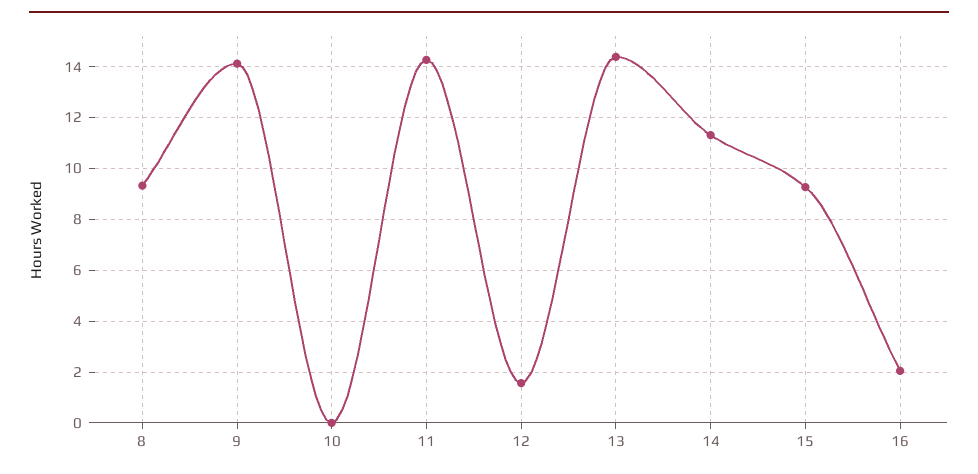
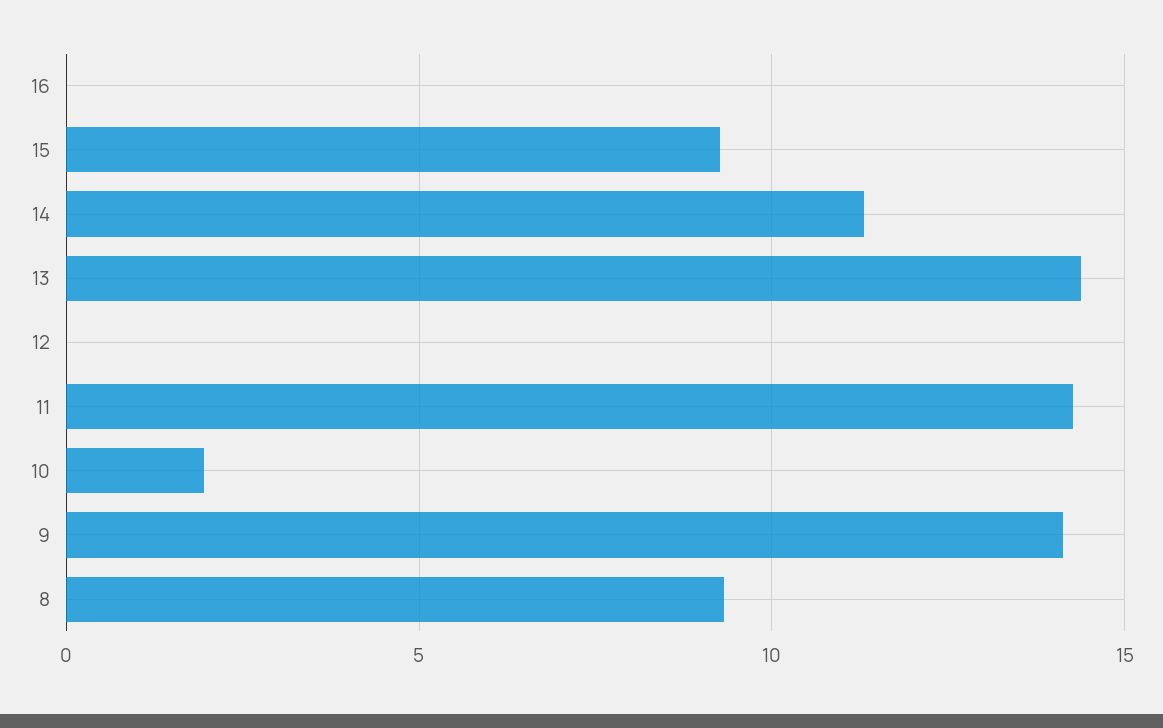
10: 0 -> 2
12: 1.5 -> 0
16: 2 -> 0

